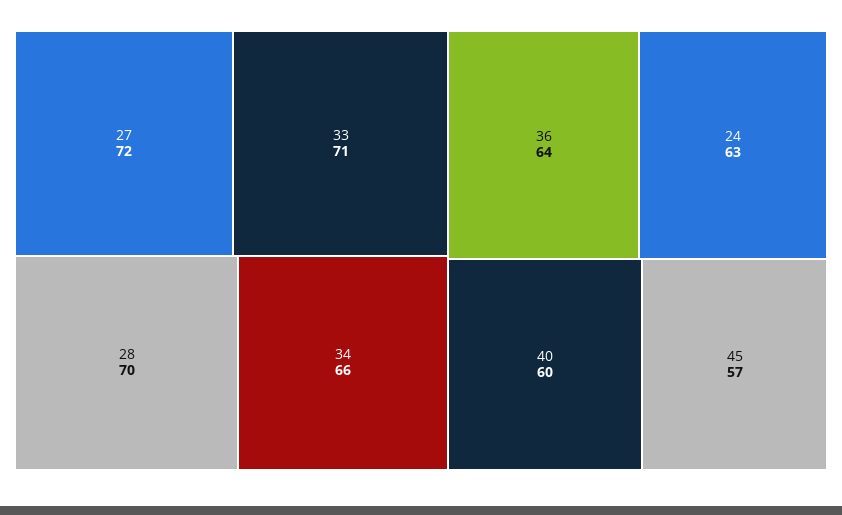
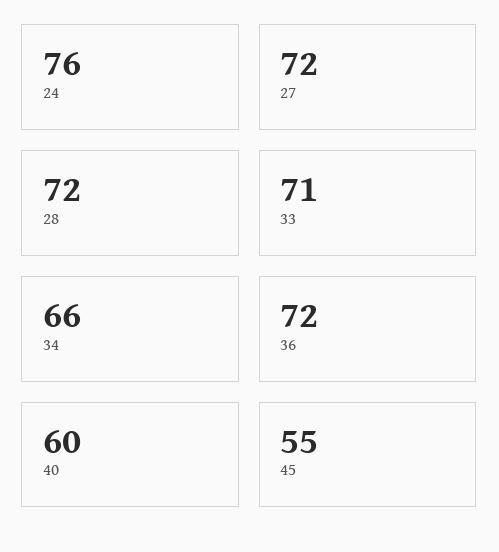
28: 70 -> 72
36: 64 -> 72
24: 63 -> 76
45: 57 -> 55

